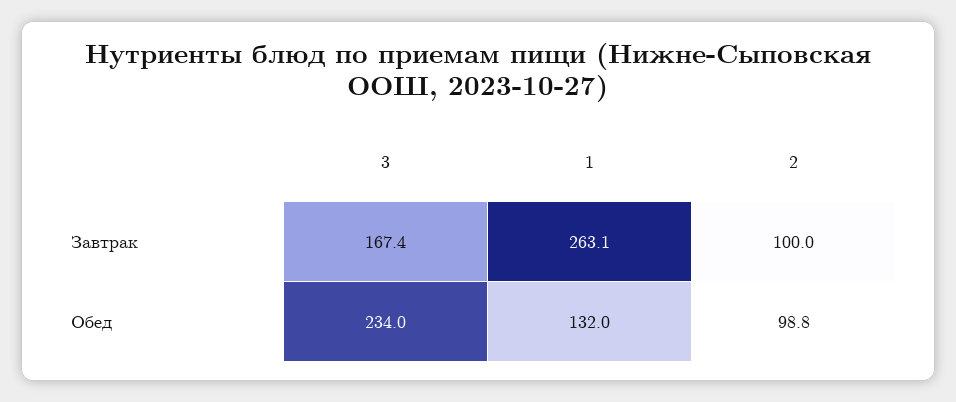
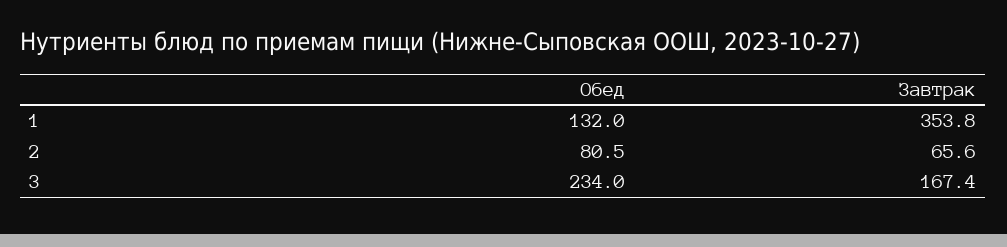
1, Завтрак: 263.1 -> 353.8
2, Завтрак: 100 -> 65.6
2, Обед: 98.8 -> 80.5

